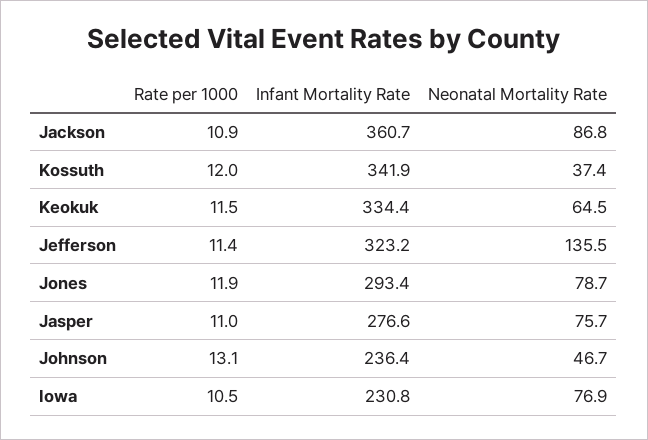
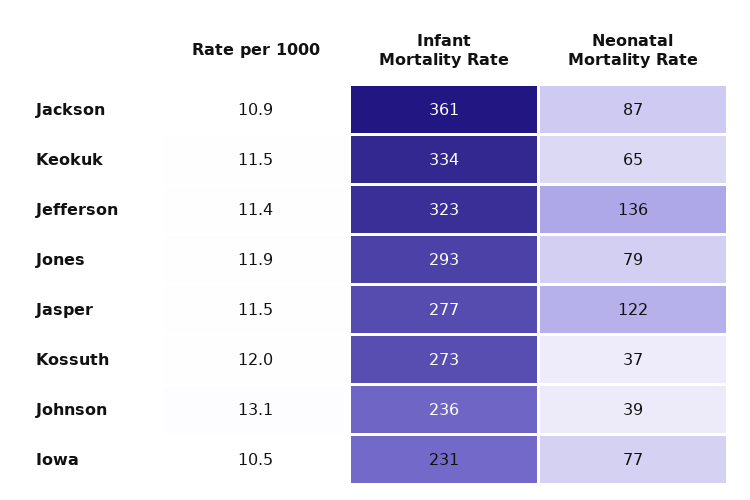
Infant Mortality Rate, Kossuth: 341.9 -> 273
Rate per 1000, Jasper: 11 -> 11.5
Neonatal Mortality Rate, Jasper: 75.7 -> 122
Neonatal Mortality Rate, Johnson: 46.7 -> 39

